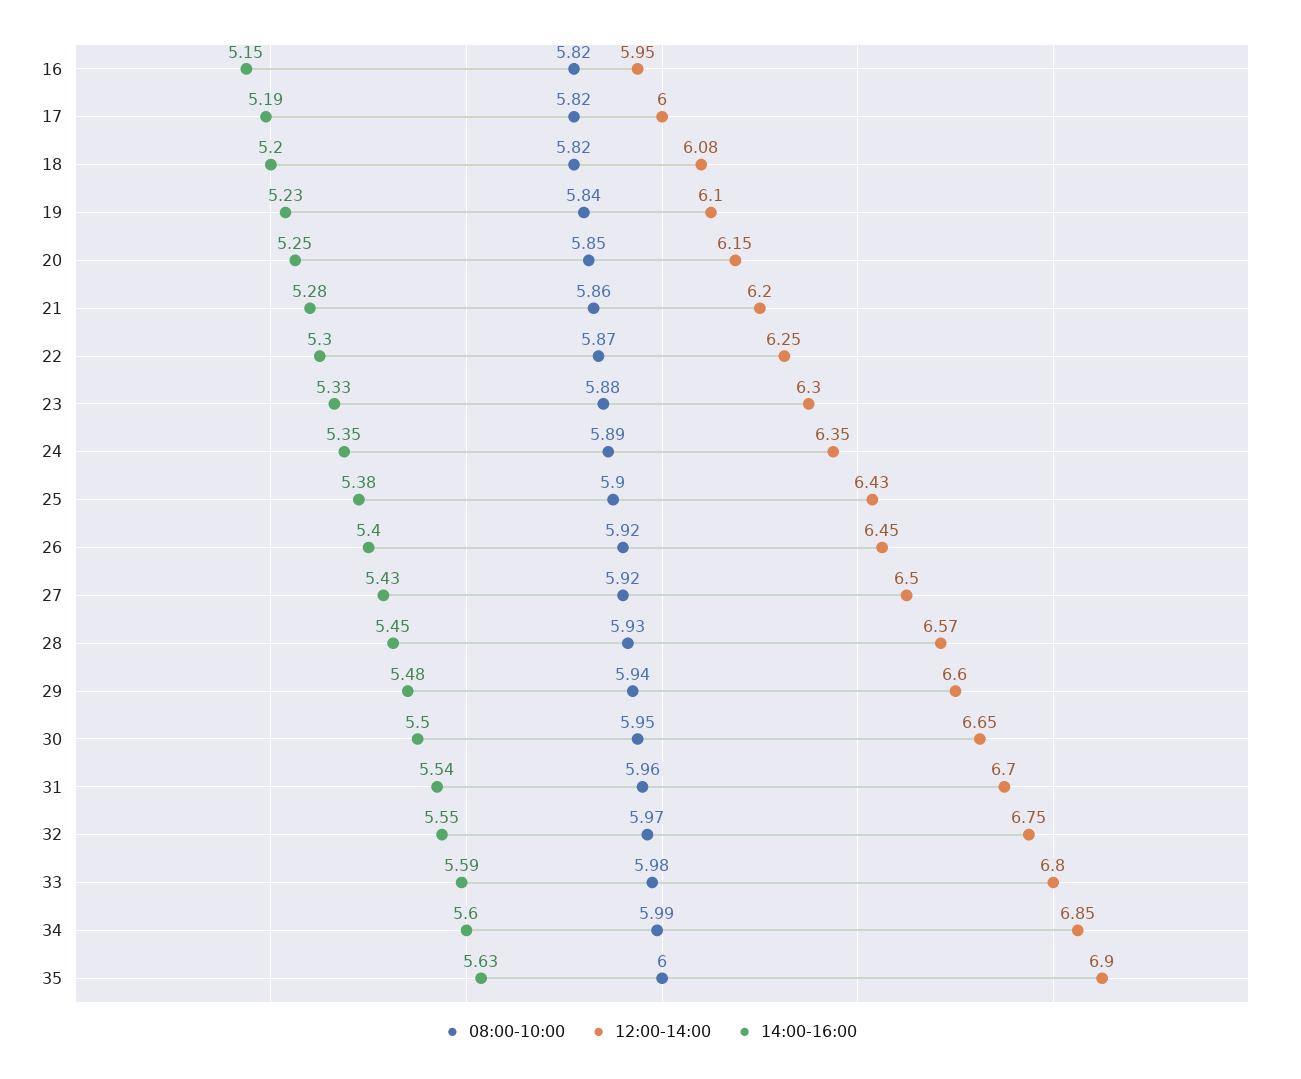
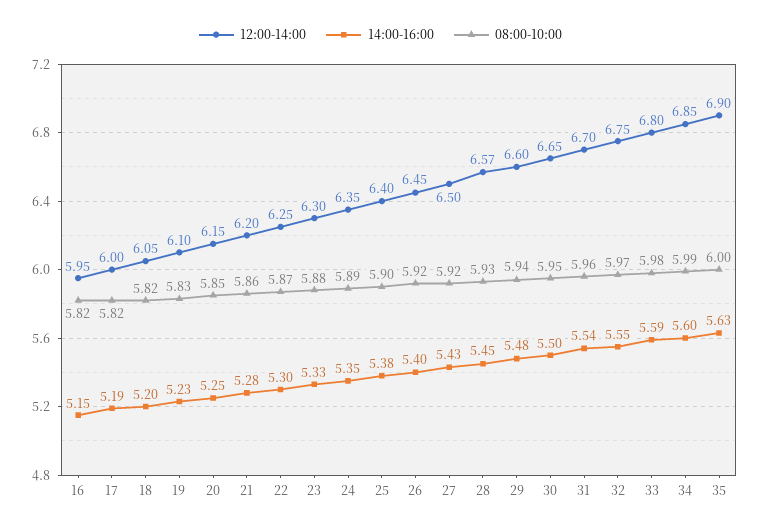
12:00-14:00, 18: 6.08 -> 6.05
08:00-10:00, 19: 5.84 -> 5.83
12:00-14:00, 25: 6.43 -> 6.4

